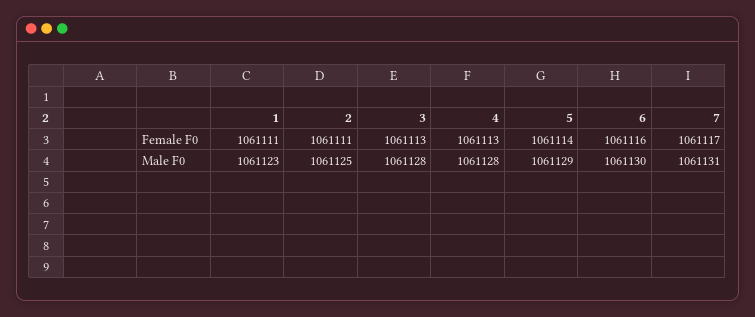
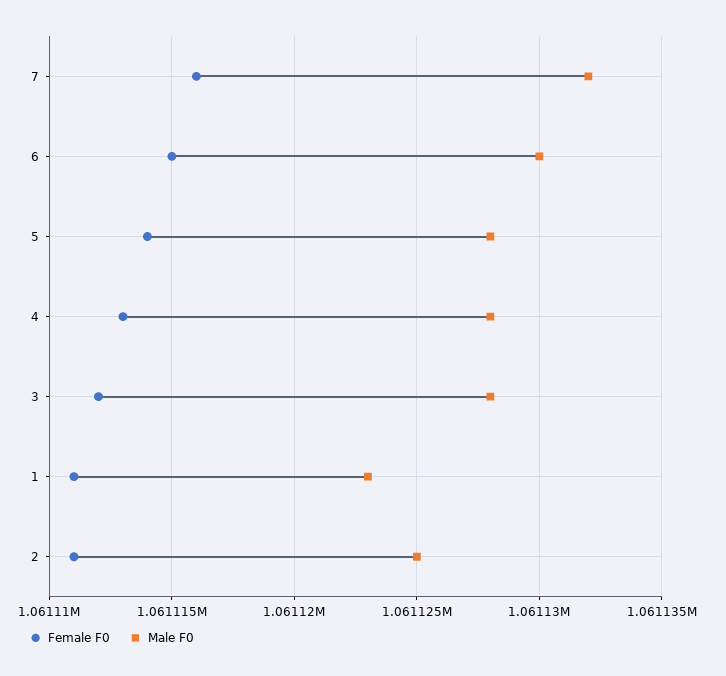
Female F0, 3: 1061113 -> 1061112
Female F0, 6: 1061116 -> 1061115
Female F0, 7: 1061117 -> 1061116
Male F0, 5: 1061129 -> 1061128
Male F0, 7: 1061131 -> 1061132

